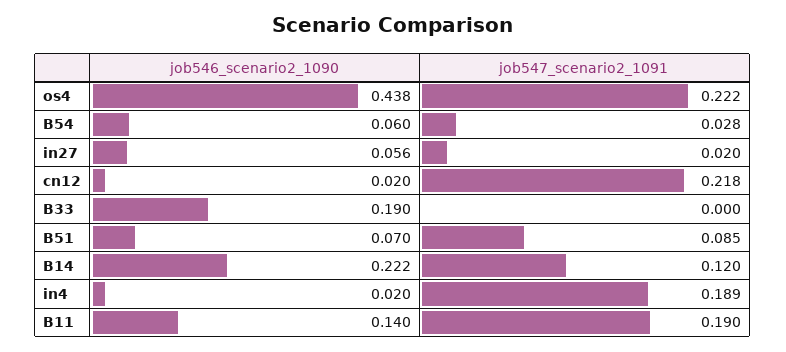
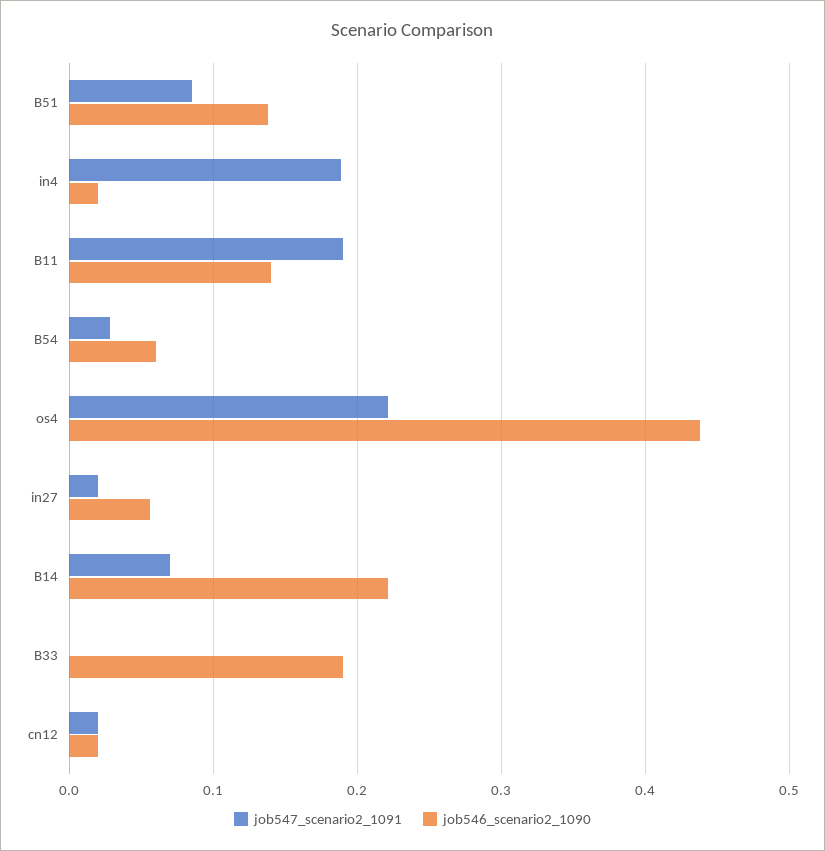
job547_scenario2_1091, cn12: 0.218 -> 0.02
job546_scenario2_1090, B51: 0.07 -> 0.14
job547_scenario2_1091, B14: 0.12 -> 0.07

